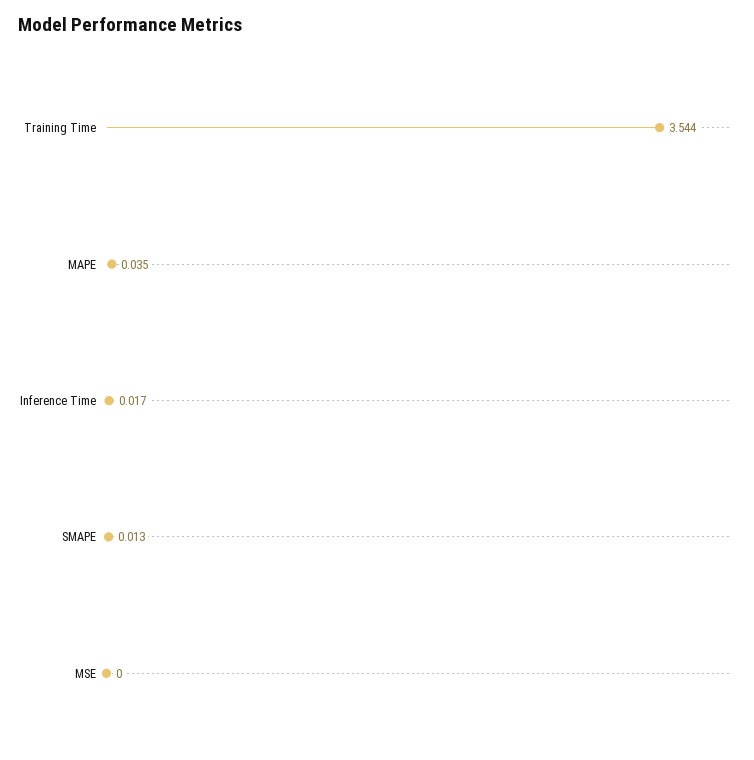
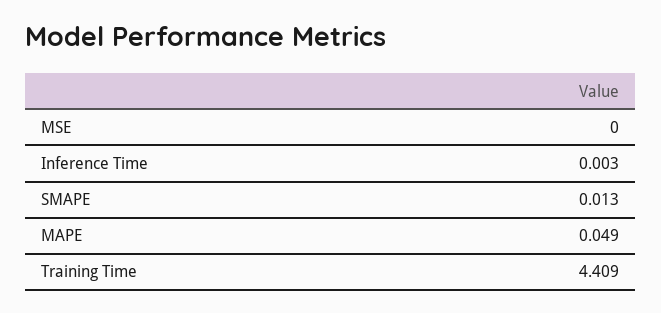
Training Time: 3.544 -> 4.409
MAPE: 0.035 -> 0.049
Inference Time: 0.017 -> 0.003

